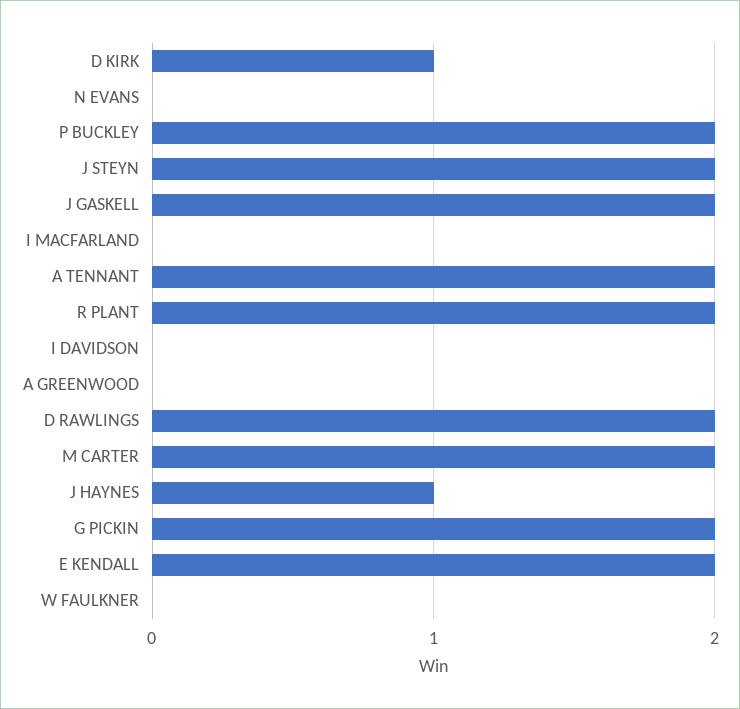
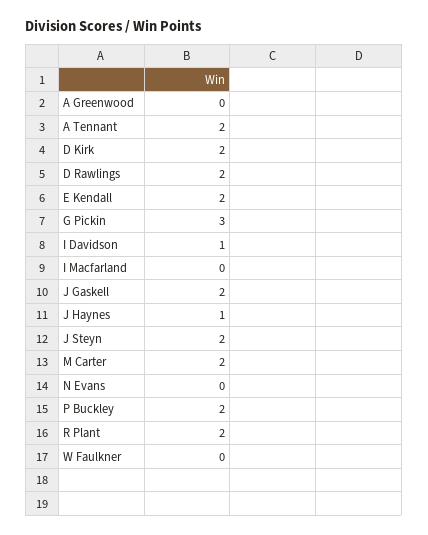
D KIRK: 1 -> 2
I DAVIDSON: 0 -> 1
G PICKIN: 2 -> 3

